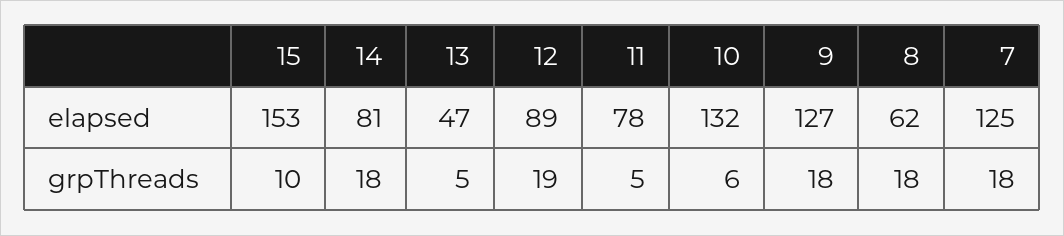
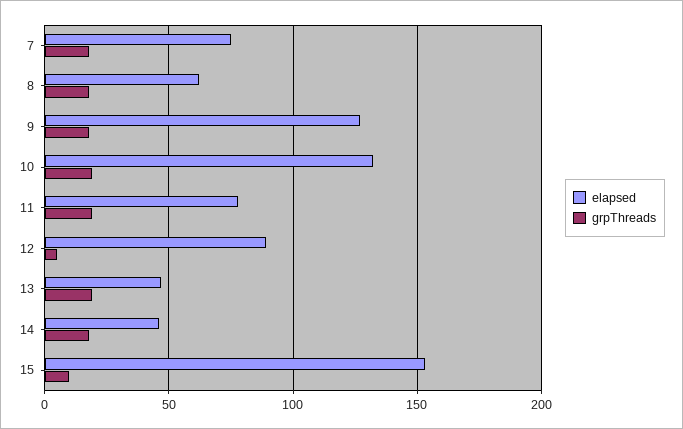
elapsed, 14: 81 -> 45
elapsed, 7: 125 -> 75
grpThreads, 13: 5 -> 20
grpThreads, 12: 19 -> 5
grpThreads, 11: 5 -> 20
grpThreads, 10: 6 -> 20

